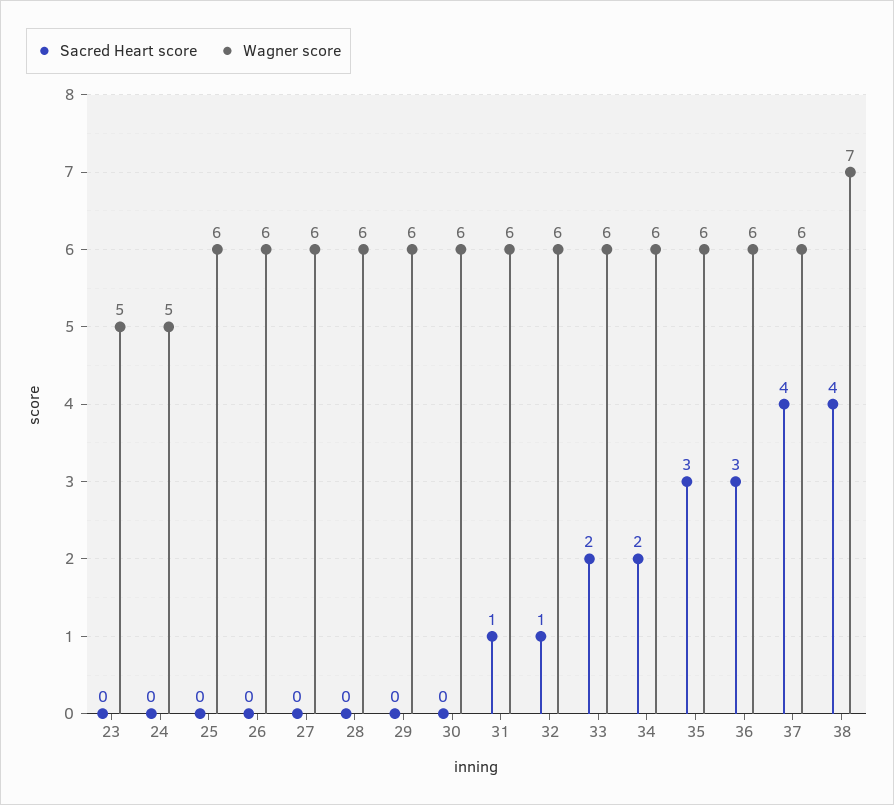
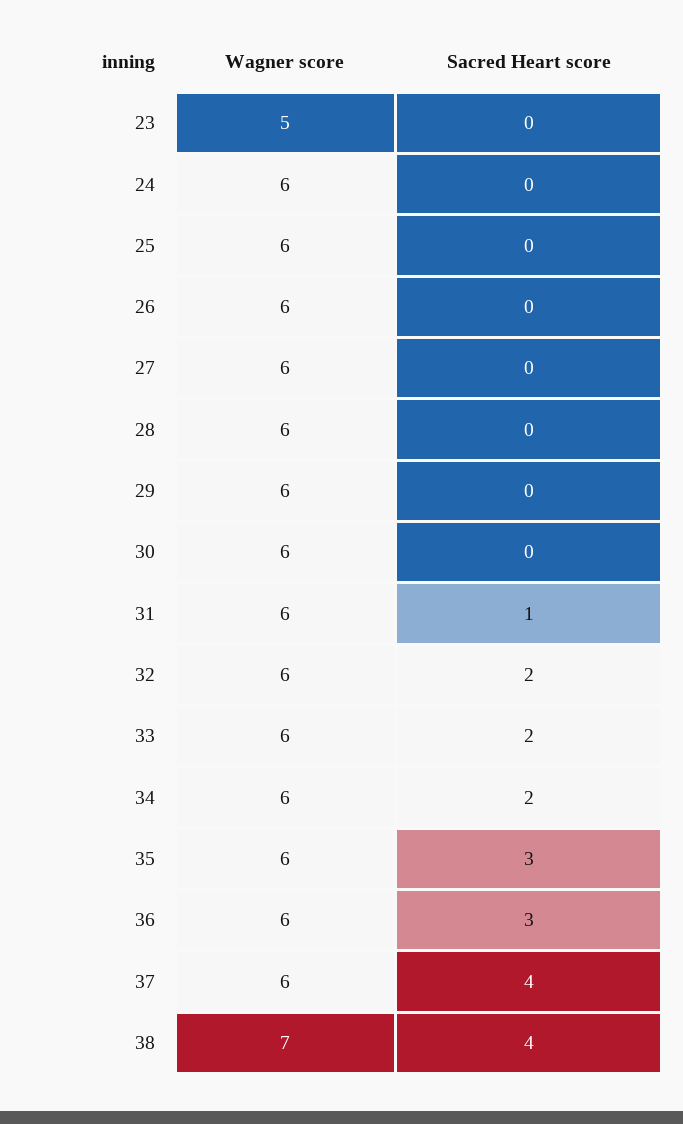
Wagner score, 24: 5 -> 6
Sacred Heart score, 32: 1 -> 2

